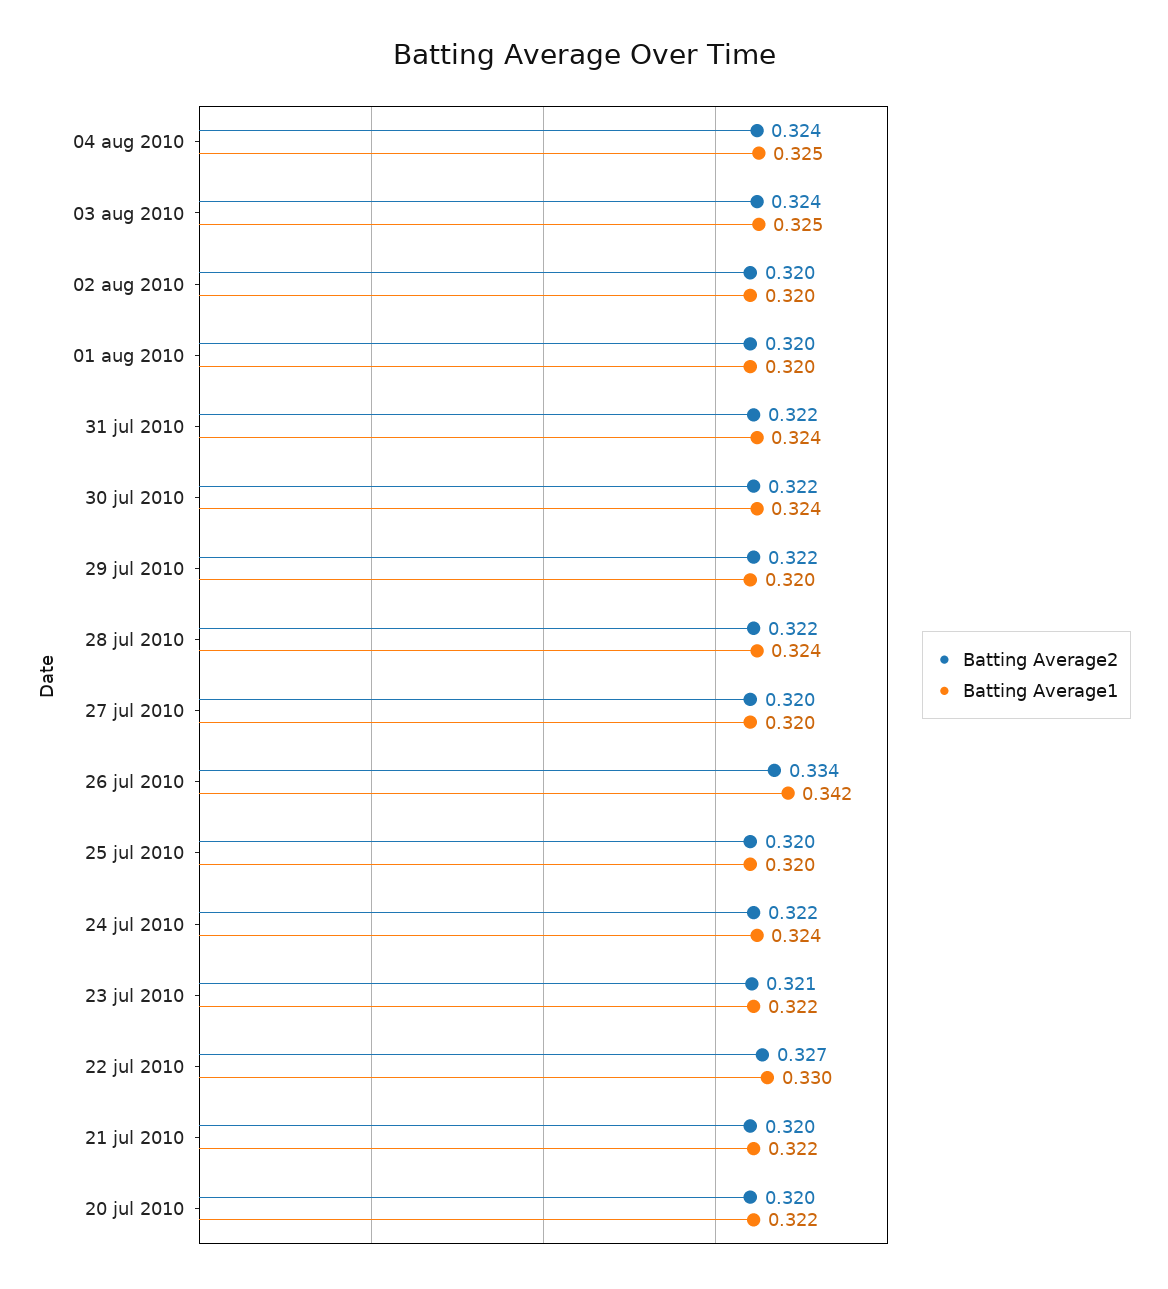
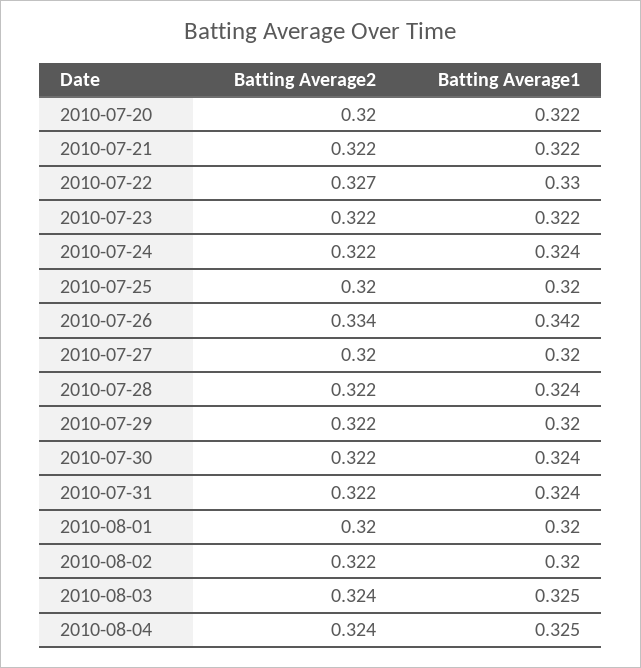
Batting Average2, 02 aug 2010: 0.32 -> 0.322
Batting Average2, 23 jul 2010: 0.321 -> 0.322
Batting Average2, 21 jul 2010: 0.32 -> 0.322

